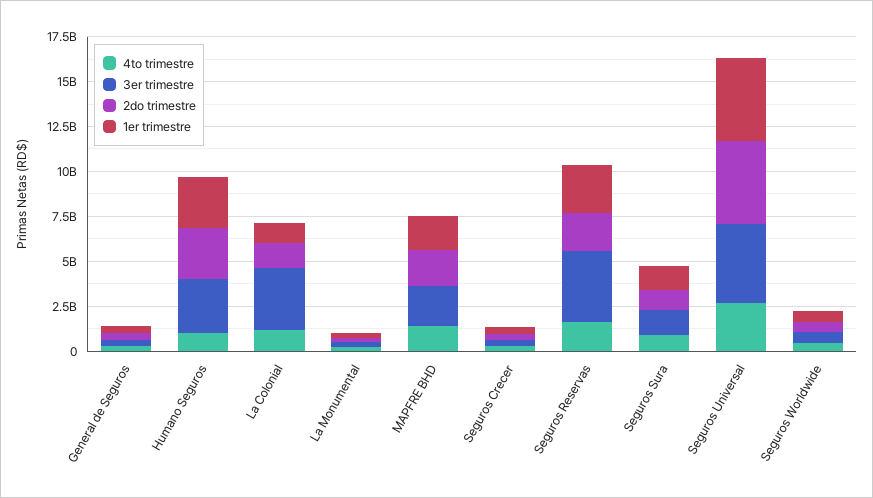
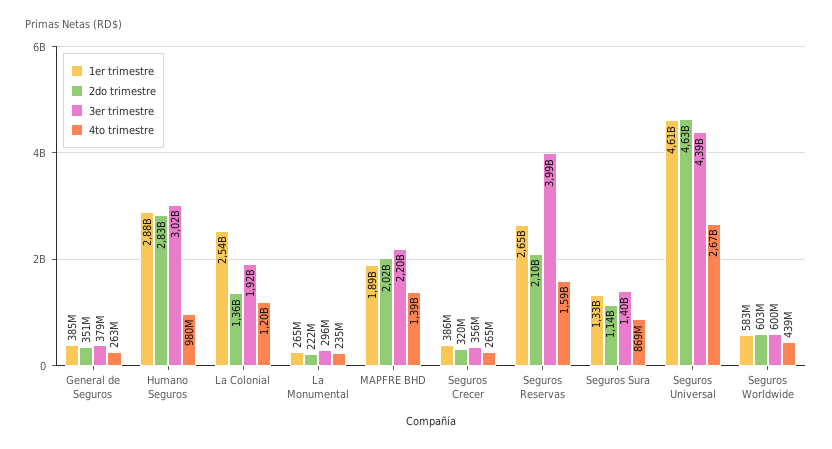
3er trimestre, La Colonial: 3500000000 -> 1920000000
1er trimestre, La Colonial: 1000000000 -> 2540000000

